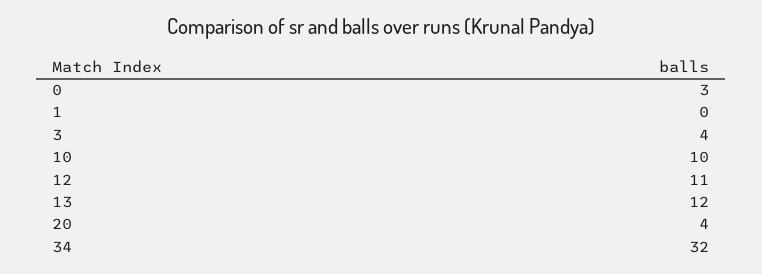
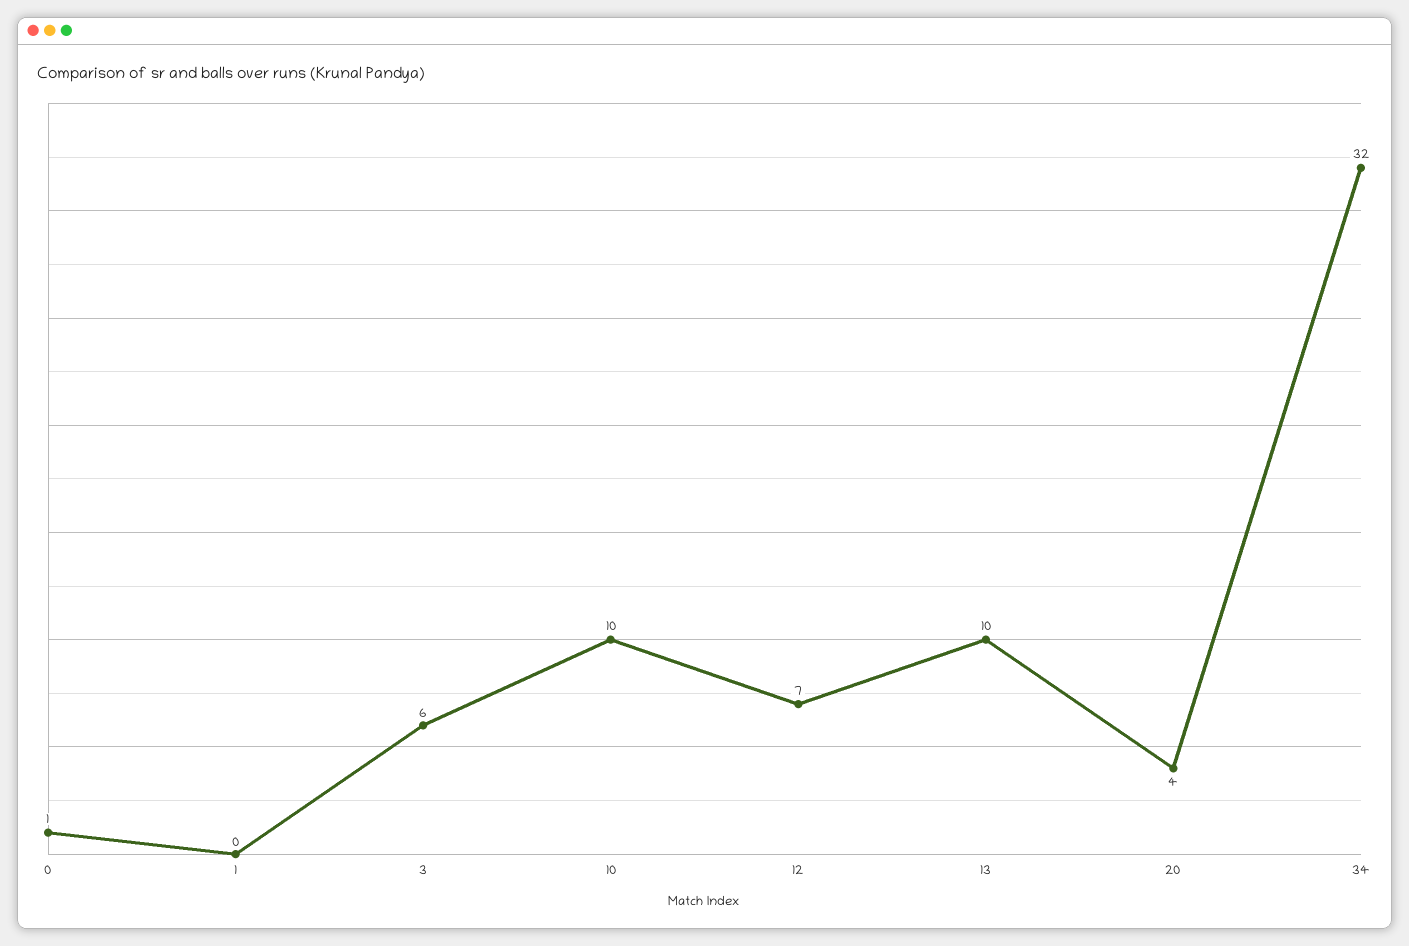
0: 3 -> 1
3: 4 -> 6
12: 11 -> 7
13: 12 -> 10

